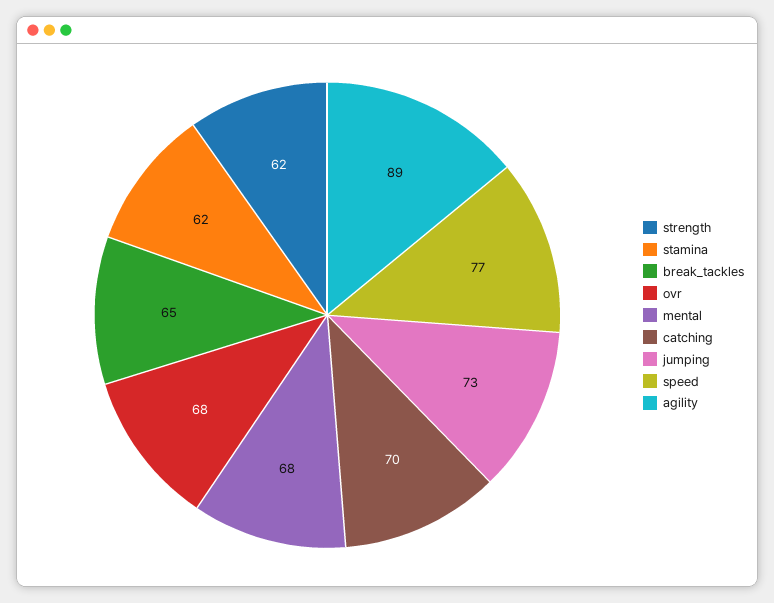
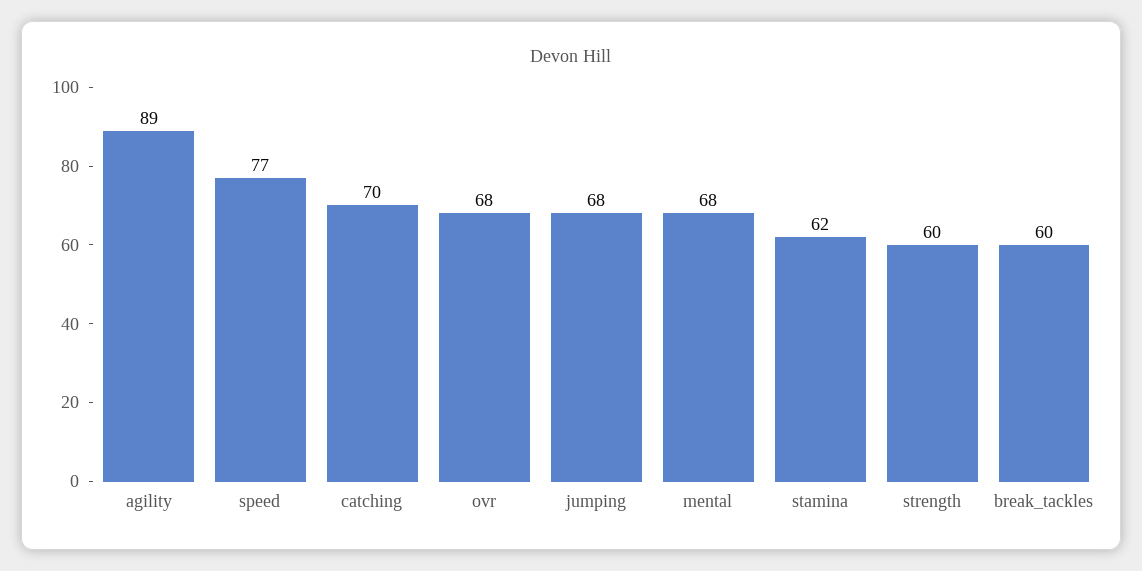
strength: 62 -> 60
break_tackles: 65 -> 60
jumping: 73 -> 68

